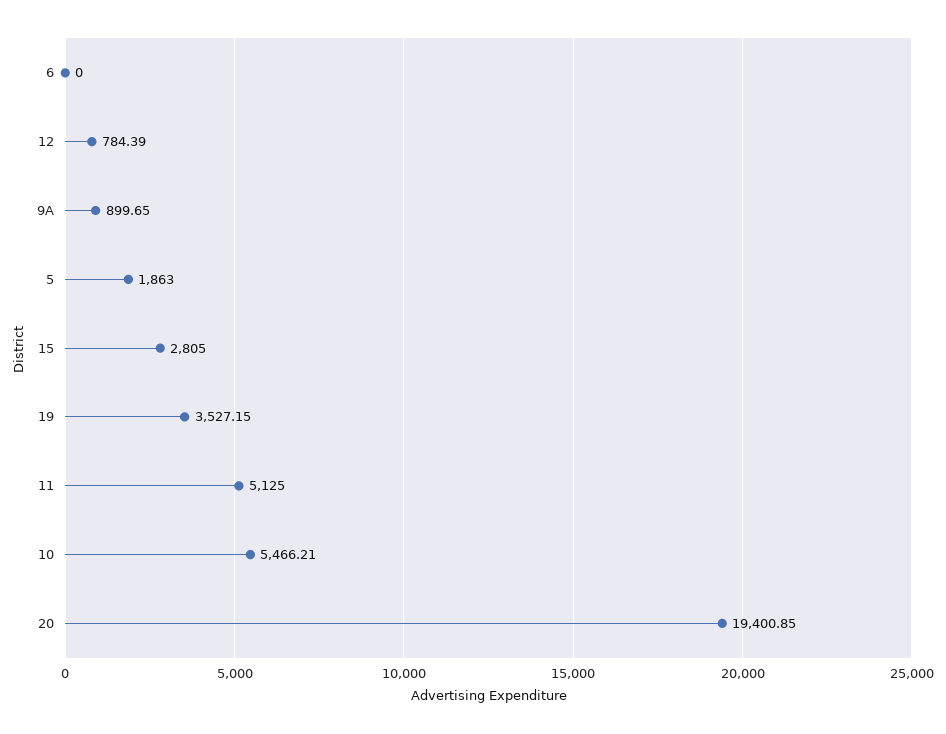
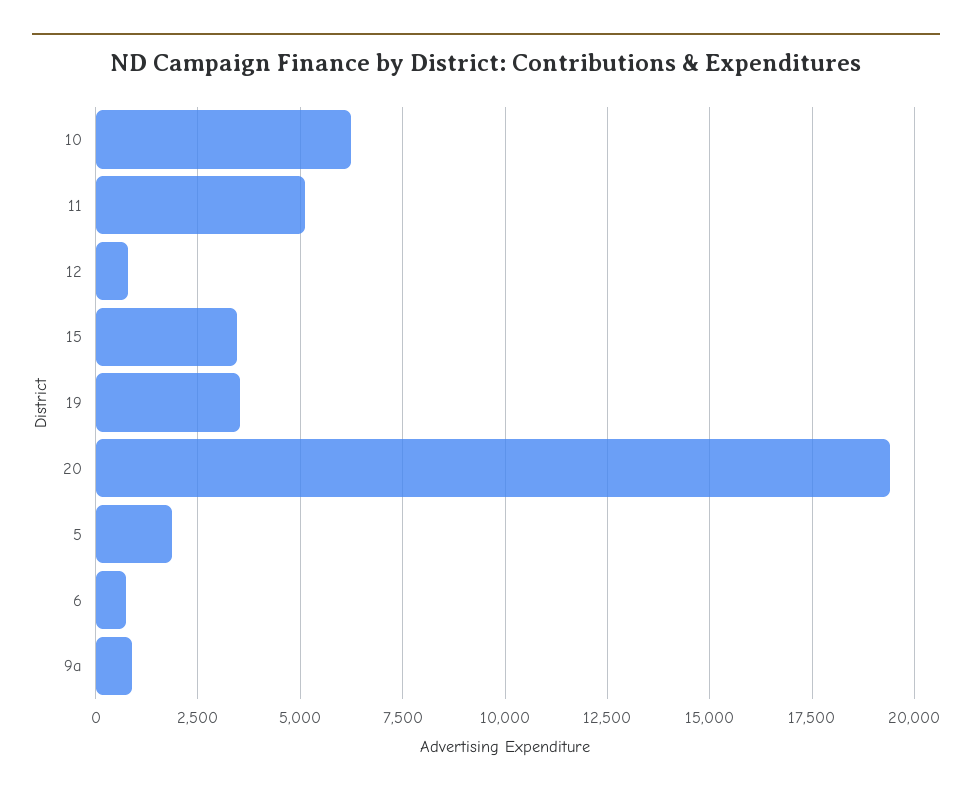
6: 0 -> 750
15: 2805 -> 3500
10: 5466.21 -> 6250

